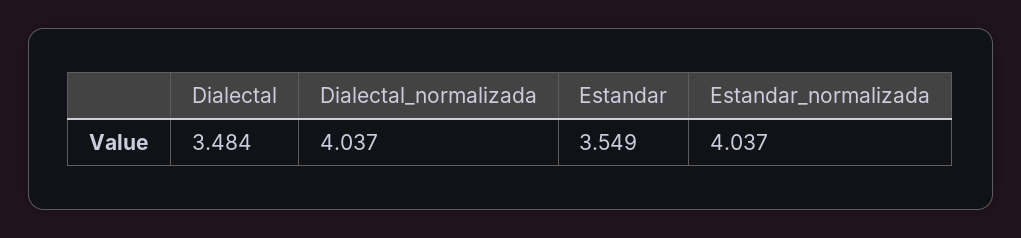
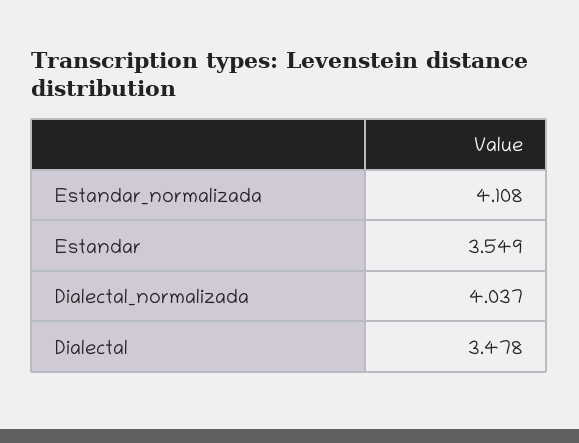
Dialectal: 3.484 -> 3.478
Estandar_normalizada: 4.037 -> 4.108

